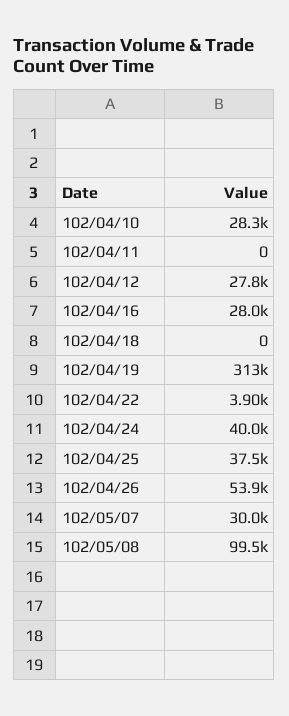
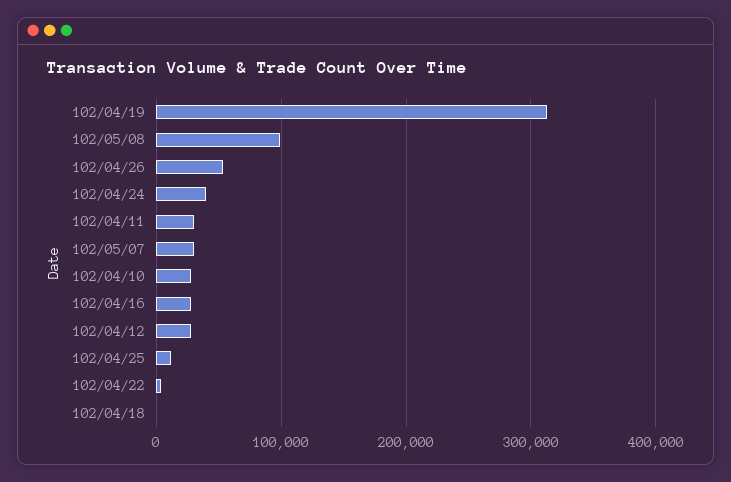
102/04/11: 0 -> 30000
102/04/25: 37500 -> 10000

